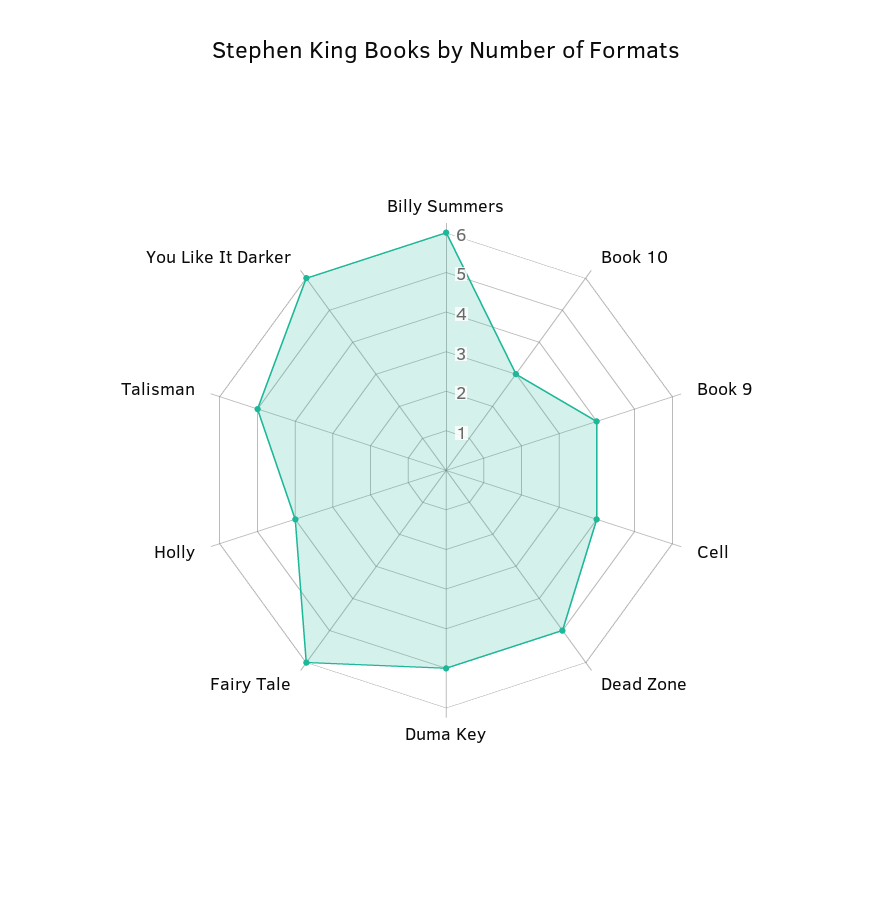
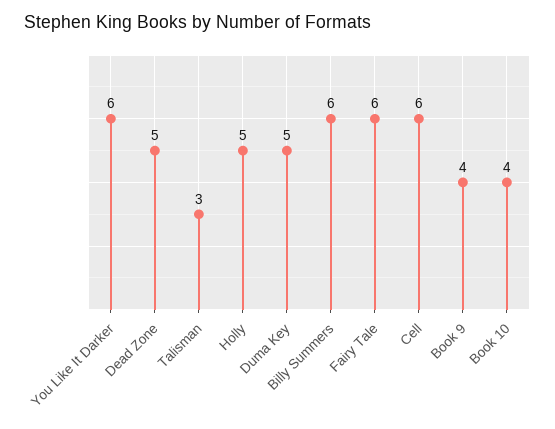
Book 10: 3 -> 4
Cell: 4 -> 6
Holly: 4 -> 5
Talisman: 5 -> 3

